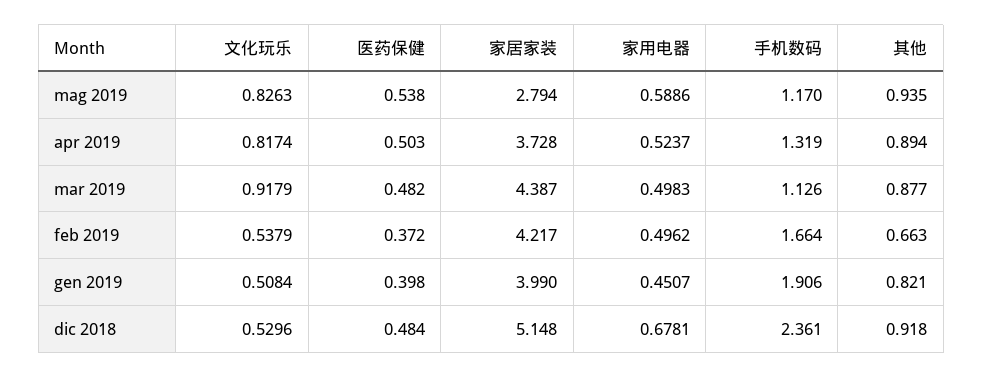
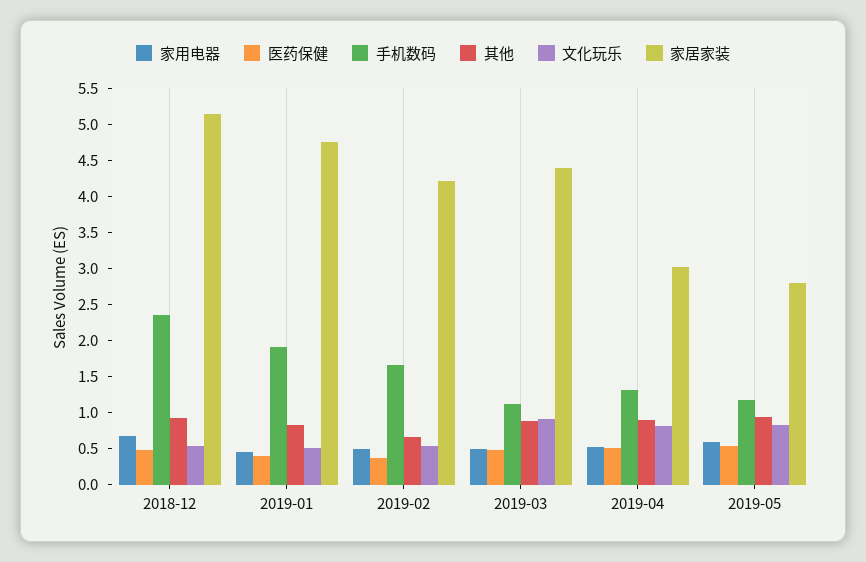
家居家装, apr 2019: 3.728 -> 3
家居家装, gen 2019: 3.99 -> 4.75

